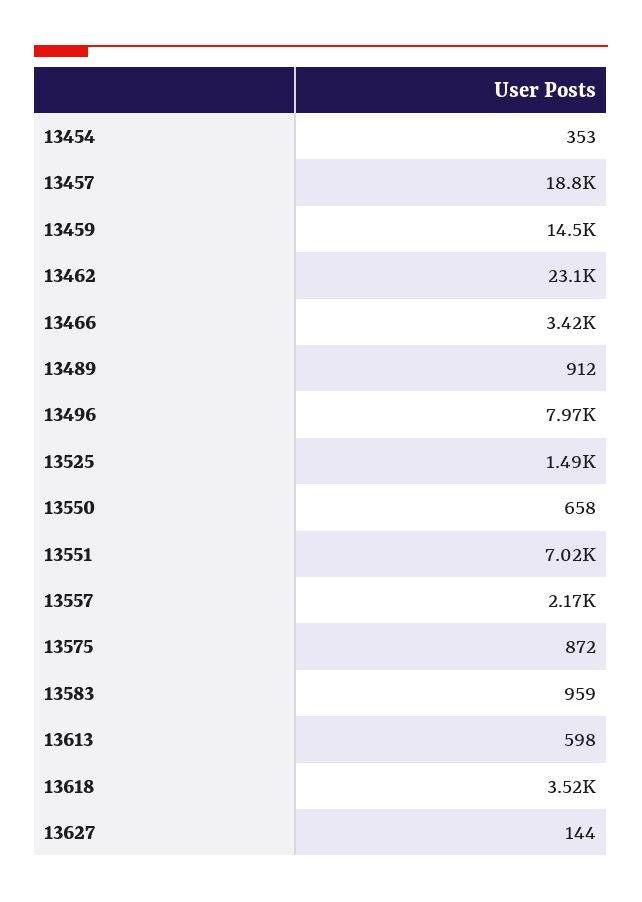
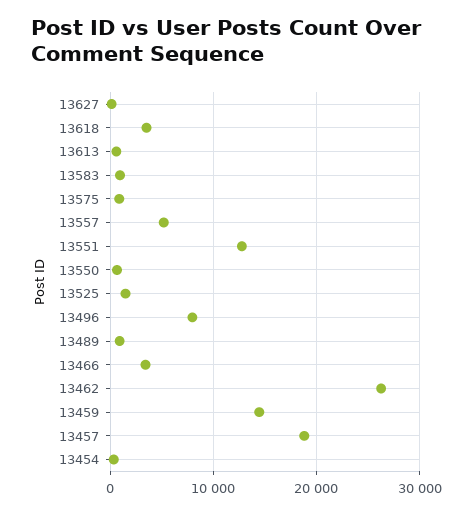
13462: 23100 -> 26000
13551: 7020 -> 13000
13557: 2170 -> 5000

